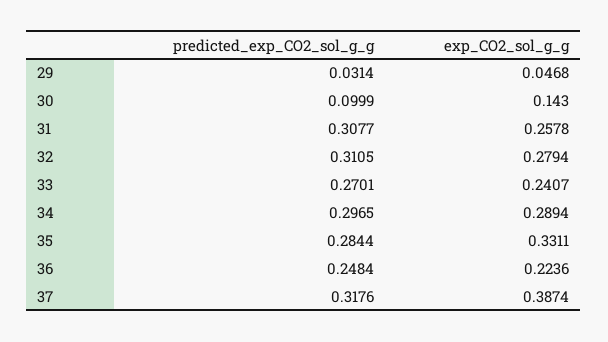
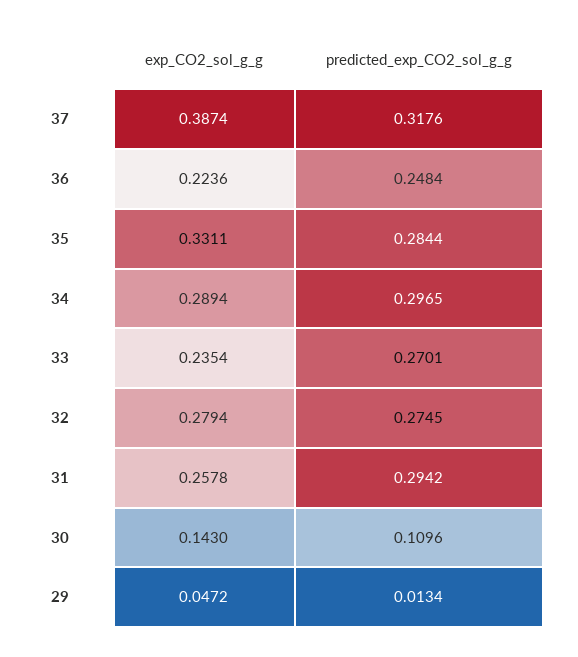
predicted_exp_CO2_sol_g_g, 29: 0.0314 -> 0.0134
exp_CO2_sol_g_g, 29: 0.0468 -> 0.0472
predicted_exp_CO2_sol_g_g, 30: 0.0999 -> 0.1096
predicted_exp_CO2_sol_g_g, 31: 0.3077 -> 0.2942
predicted_exp_CO2_sol_g_g, 32: 0.3105 -> 0.2745
exp_CO2_sol_g_g, 33: 0.2407 -> 0.2354

